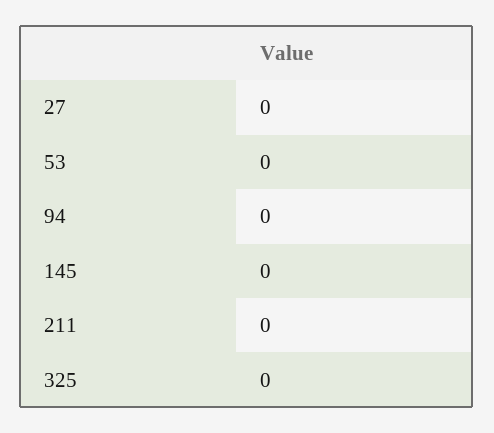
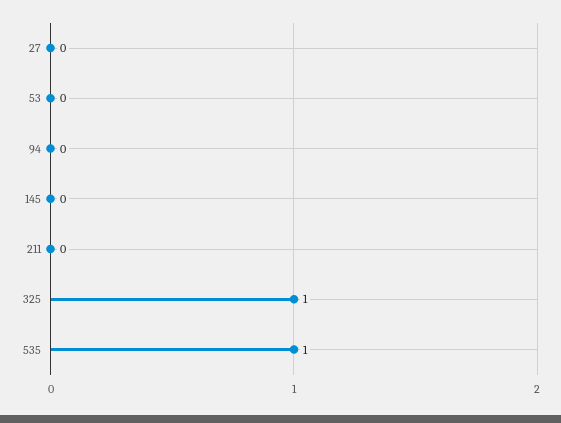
325: 0 -> 1
535: none -> 1

